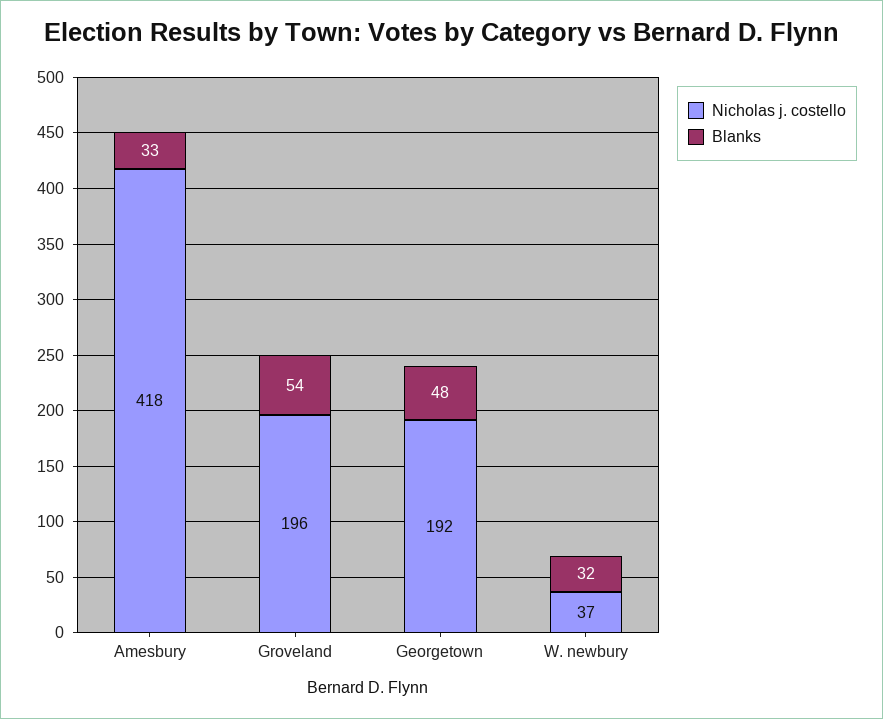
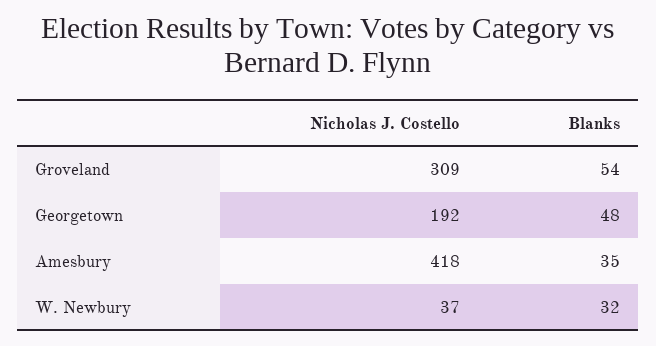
Blanks, Amesbury: 33 -> 35
Nicholas j. costello, Groveland: 196 -> 309

